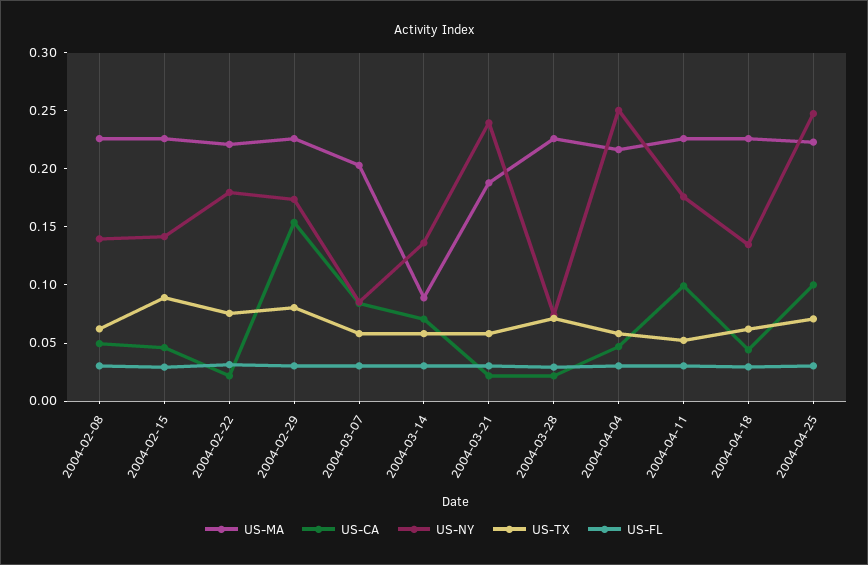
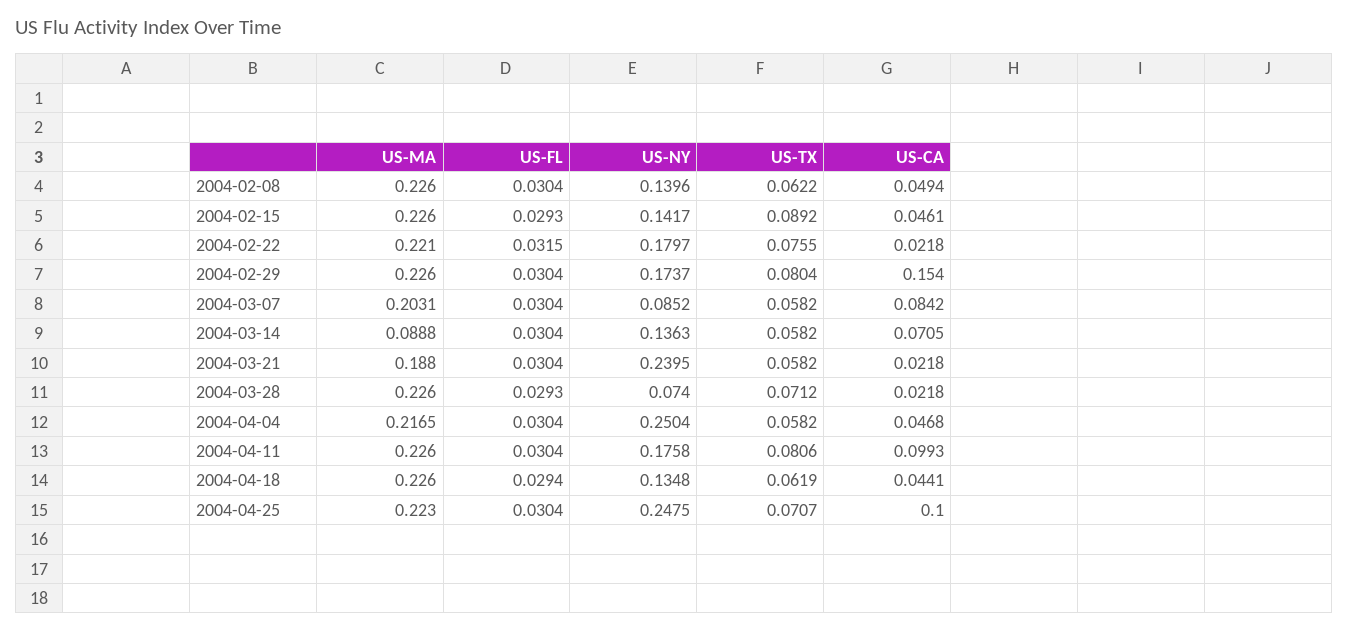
US-TX, 2004-04-11: 0.05 -> 0.0806

